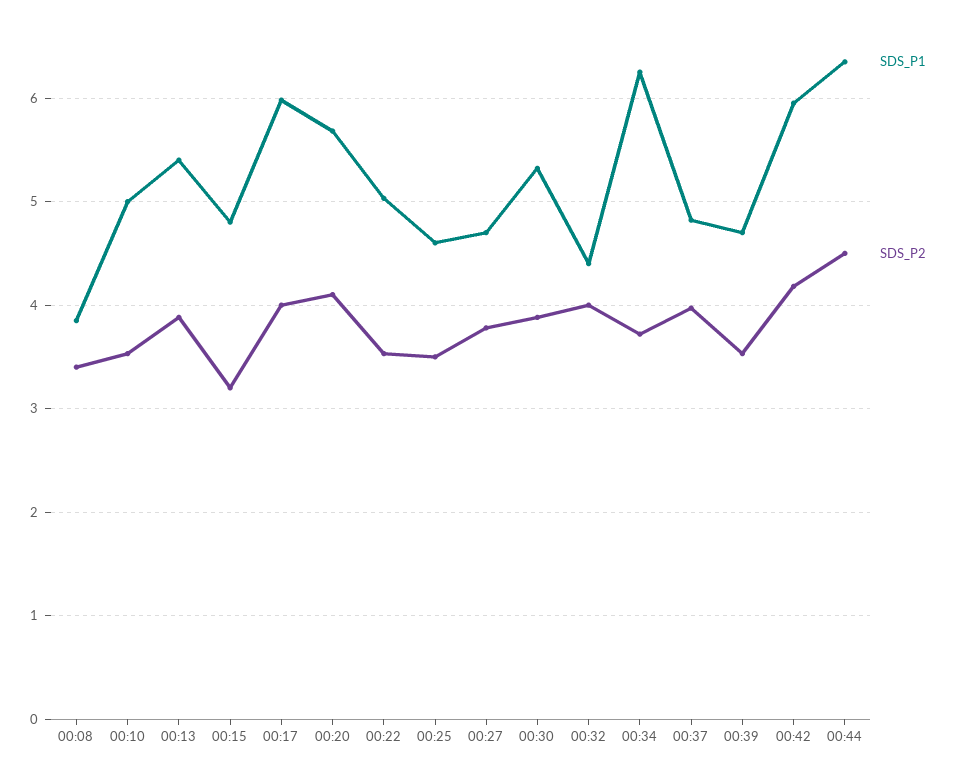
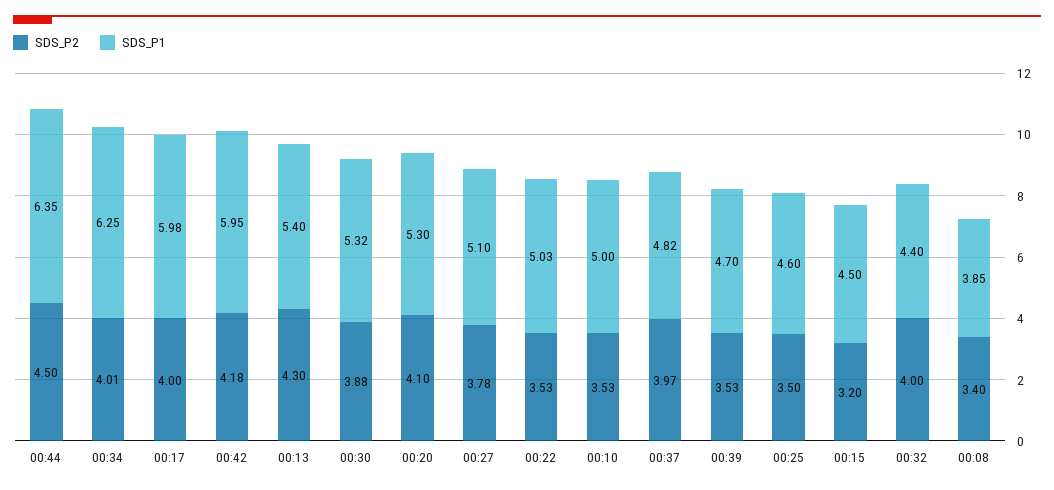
SDS_P2, 00:13: 3.9 -> 4.3
SDS_P1, 00:15: 4.8 -> 4.5
SDS_P1, 00:20: 5.7 -> 5.3
SDS_P1, 00:27: 4.7 -> 5.1
SDS_P2, 00:34: 3.7 -> 4.01

